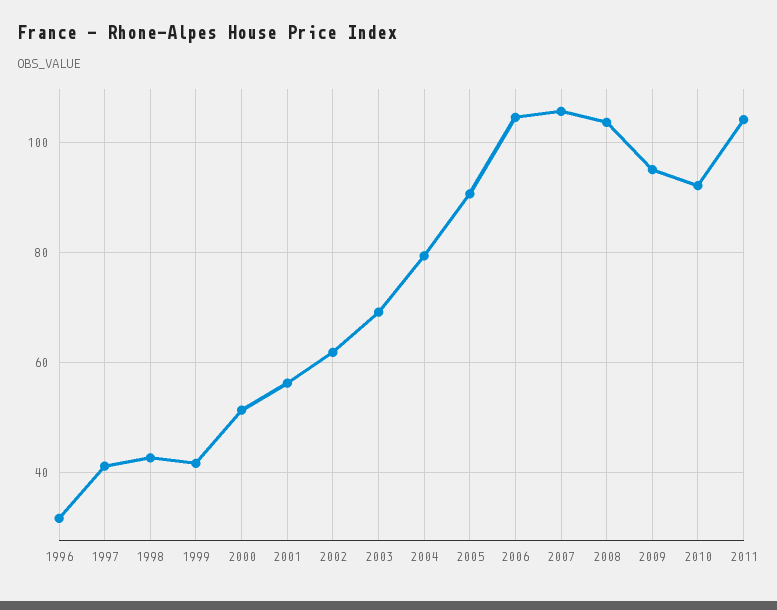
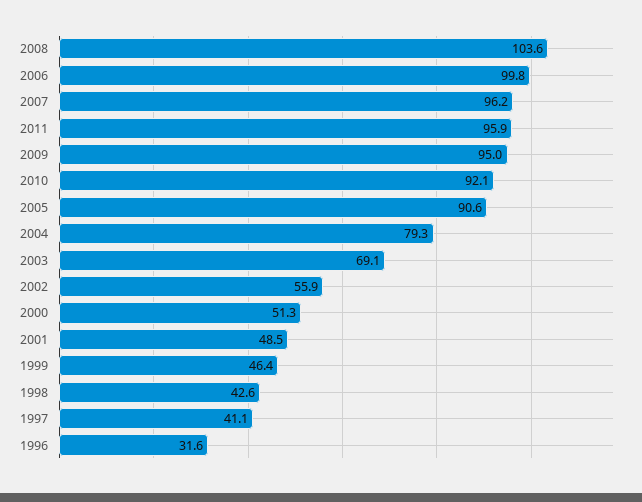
1999: 42 -> 46.4
2001: 56 -> 48.5
2002: 62 -> 55.9
2006: 104 -> 99.8
2007: 106 -> 96.2
2011: 104 -> 95.9

